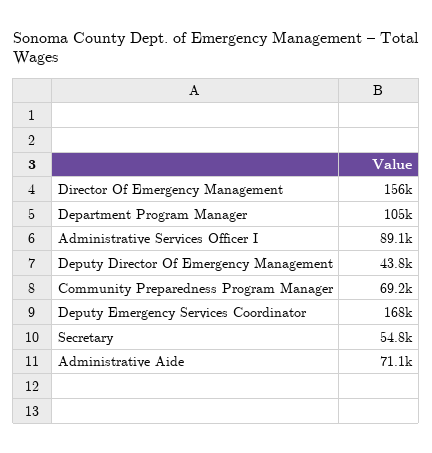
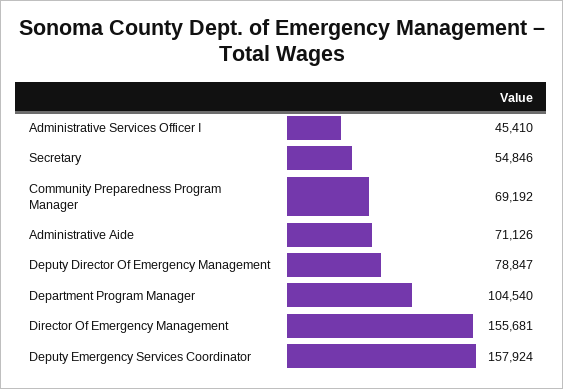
Administrative Services Officer I: 89100 -> 45410
Deputy Director Of Emergency Management: 43800 -> 78847
Deputy Emergency Services Coordinator: 168000 -> 157924

